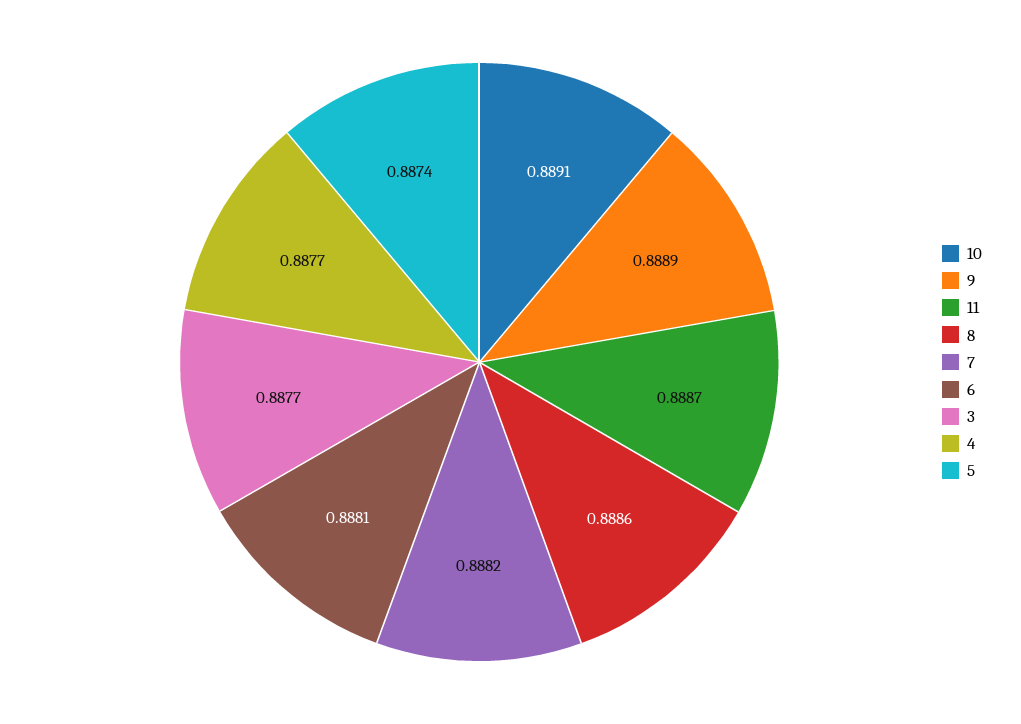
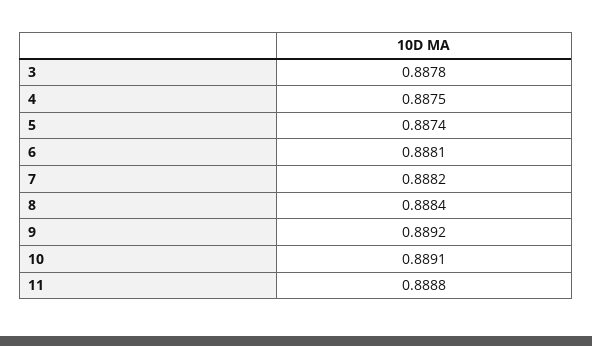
9: 0.8889 -> 0.8892
11: 0.8887 -> 0.8888
8: 0.8886 -> 0.8884
3: 0.8877 -> 0.8878
4: 0.8877 -> 0.8875

